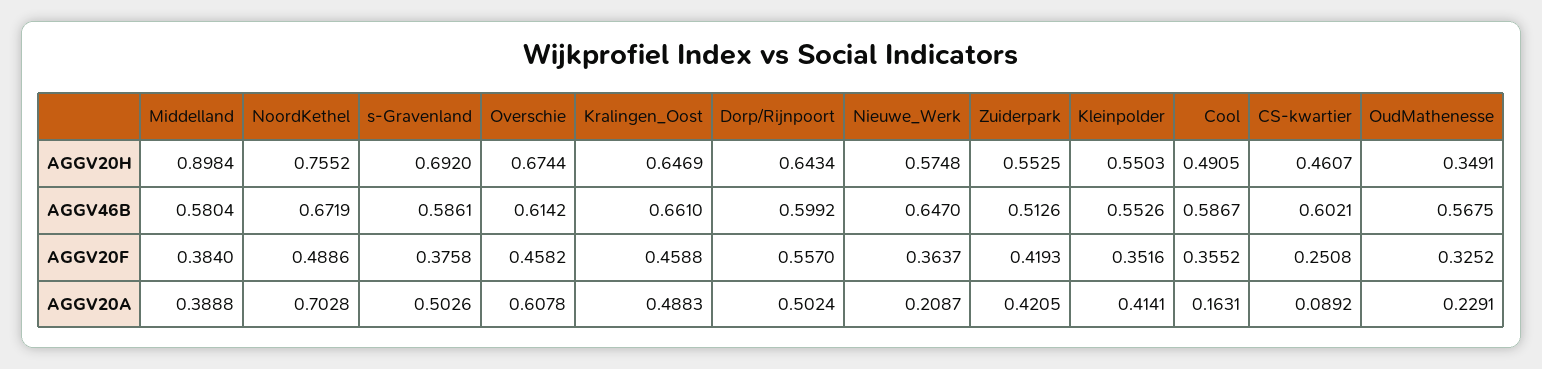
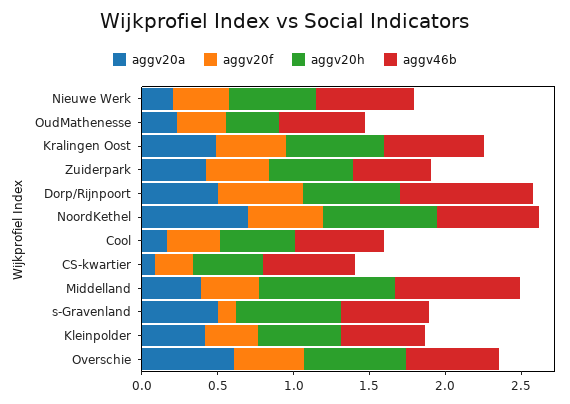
AGGV46B, Middelland: 0.5804 -> 0.8
AGGV46B, Dorp/Rijnpoort: 0.5992 -> 0.9
AGGV20F, s-Gravenland: 0.3758 -> 0.1

